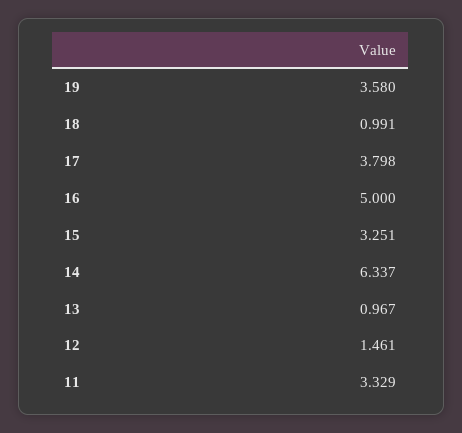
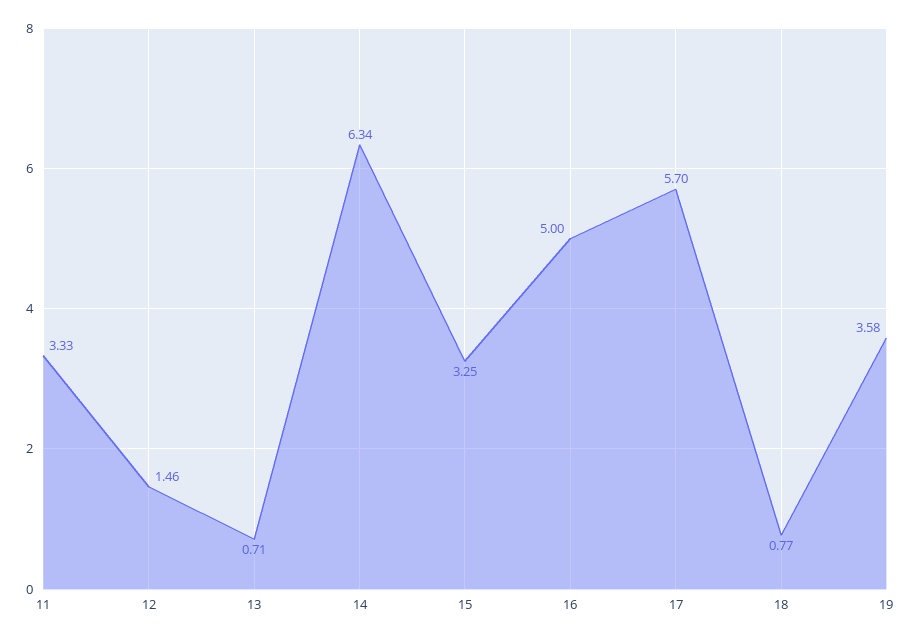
18: 0.991 -> 0.77
17: 3.798 -> 5.7
13: 0.967 -> 0.71

